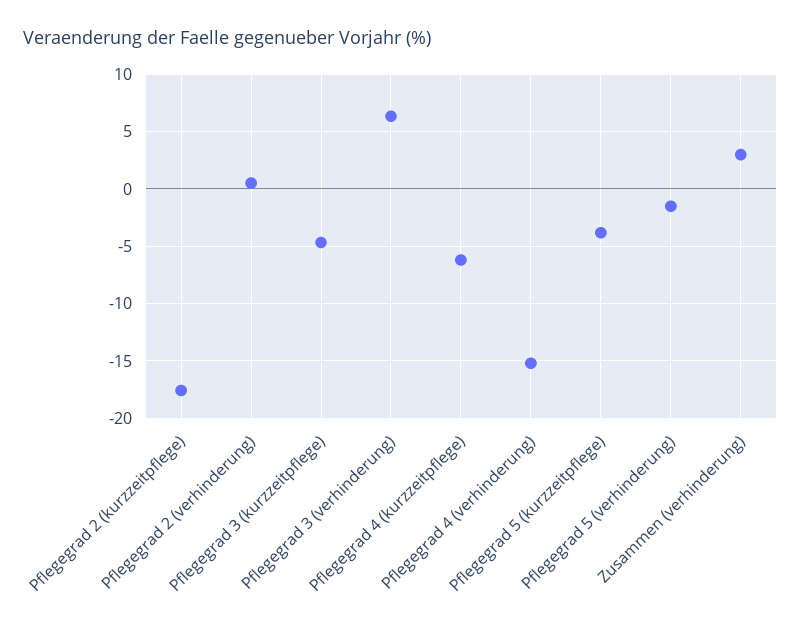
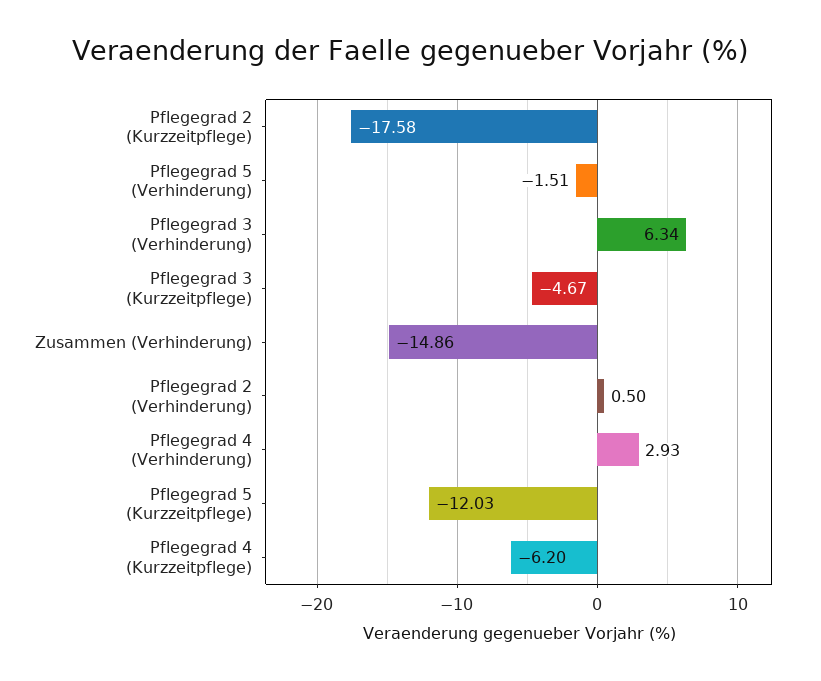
Pflegegrad 4 (verhinderung): -15 -> 2.93
Pflegegrad 5 (kurzzeitpflege): -4 -> -12.03
Zusammen (verhinderung): 3 -> -14.86

